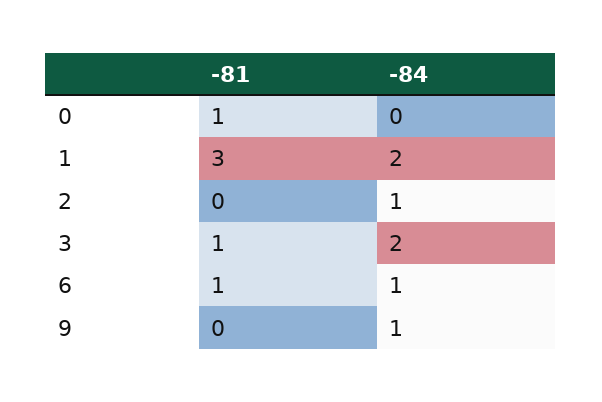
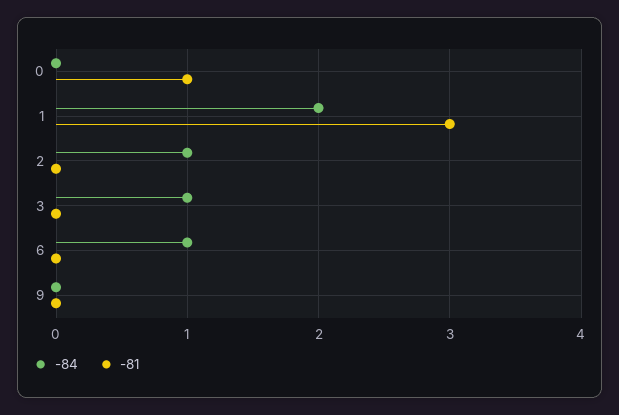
-81, 3: 1 -> 0
-84, 3: 2 -> 1
-81, 6: 1 -> 0
-84, 9: 1 -> 0

